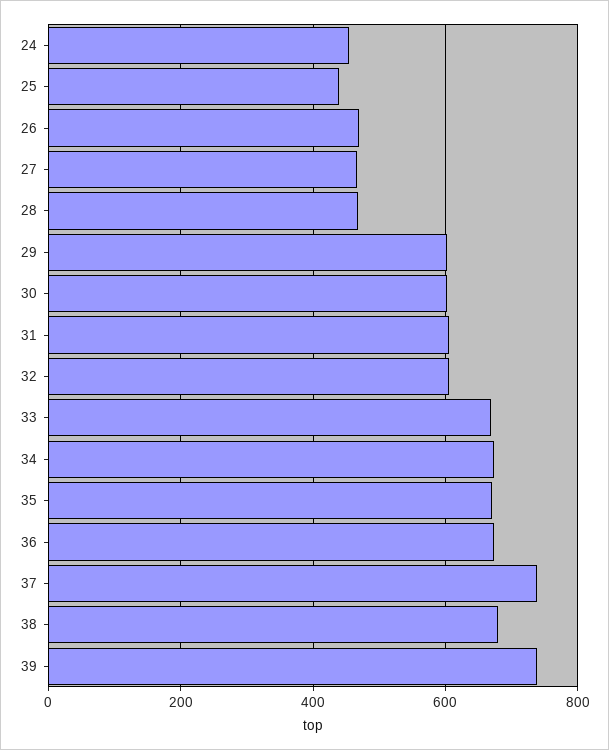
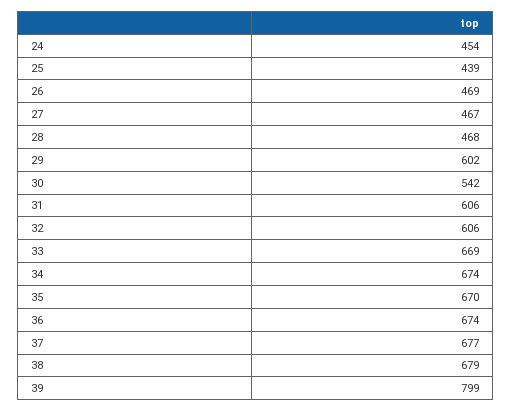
30: 600 -> 542
37: 740 -> 677
39: 740 -> 799

